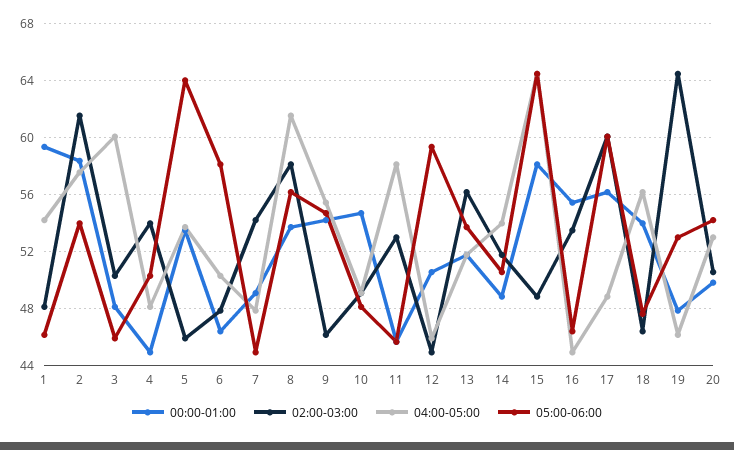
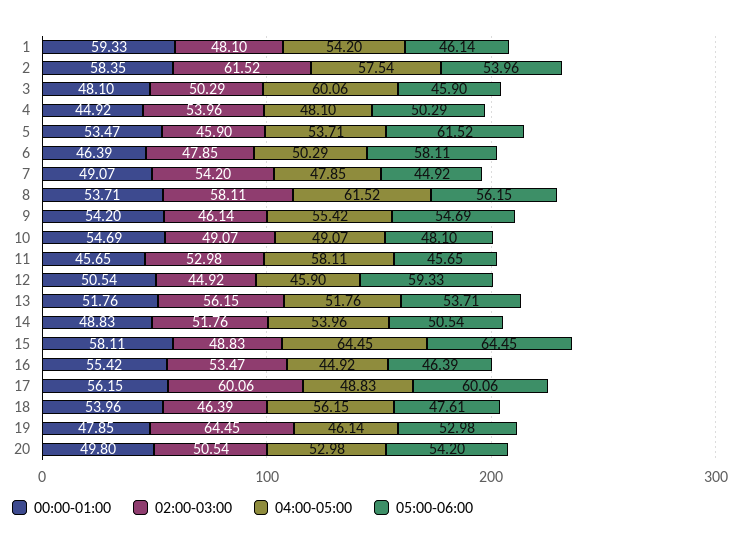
05:00-06:00, 5: 64 -> 61.52

